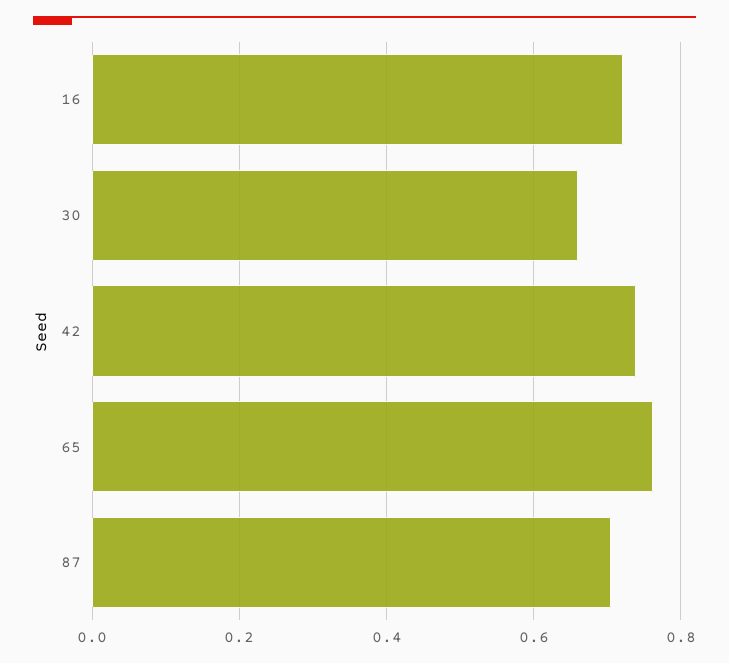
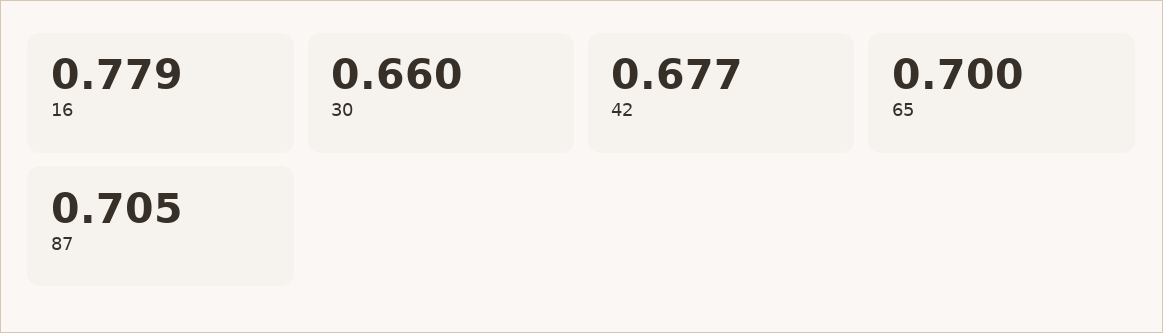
16: 0.72 -> 0.779
42: 0.74 -> 0.677
65: 0.76 -> 0.7

